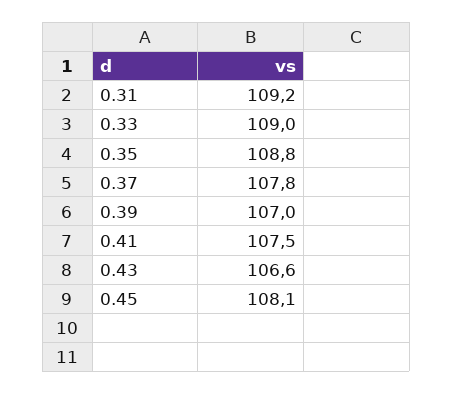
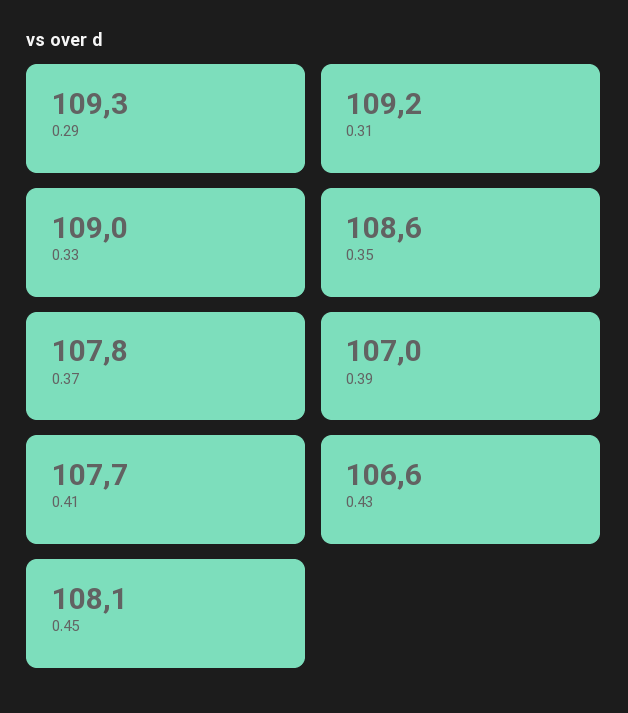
0.35: 108.8 -> 108.6
0.41: 107.5 -> 107.7
0.29: none -> 109.3

